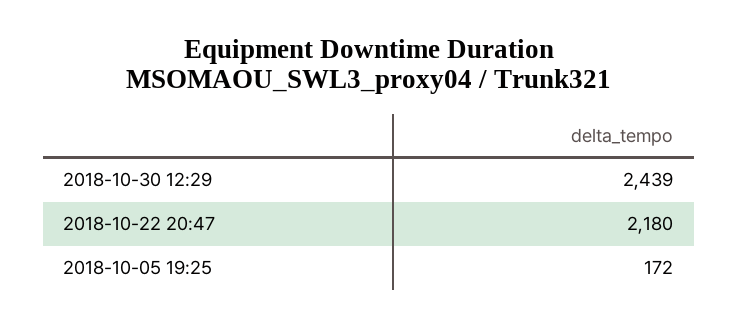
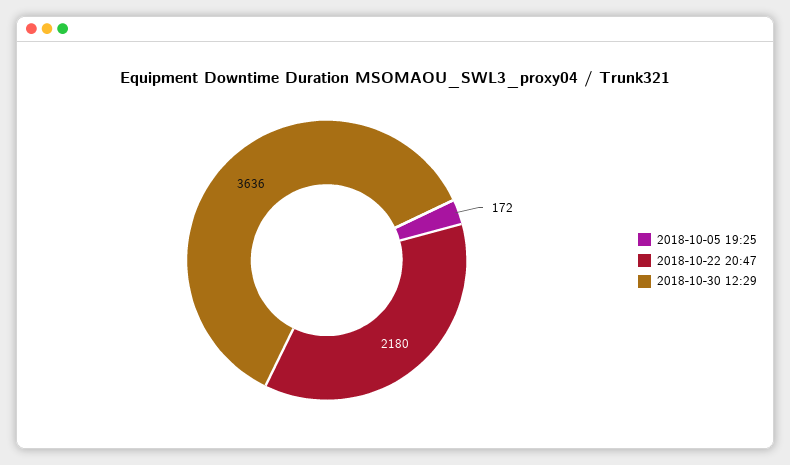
2018-10-30 12:29: 2439 -> 3636

